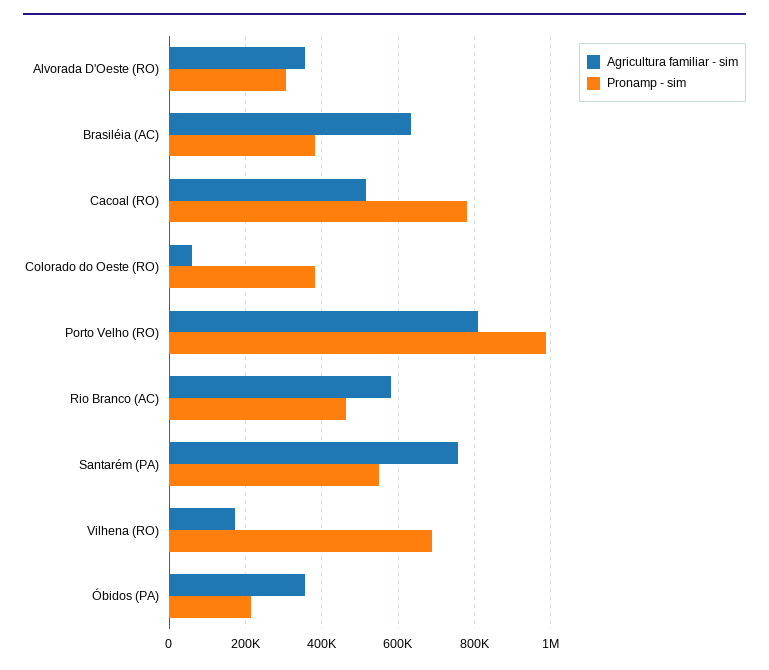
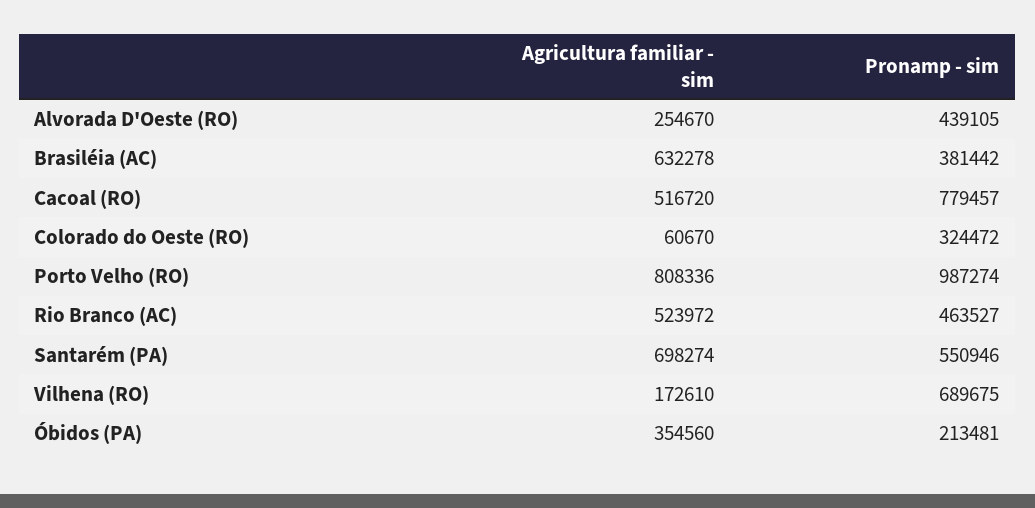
Agricultura familiar - sim, Alvorada D'Oeste (RO): 360000 -> 254670
Pronamp - sim, Alvorada D'Oeste (RO): 300000 -> 439105
Pronamp - sim, Colorado do Oeste (RO): 380000 -> 324472
Agricultura familiar - sim, Rio Branco (AC): 580000 -> 523972
Agricultura familiar - sim, Santarém (PA): 760000 -> 698274

